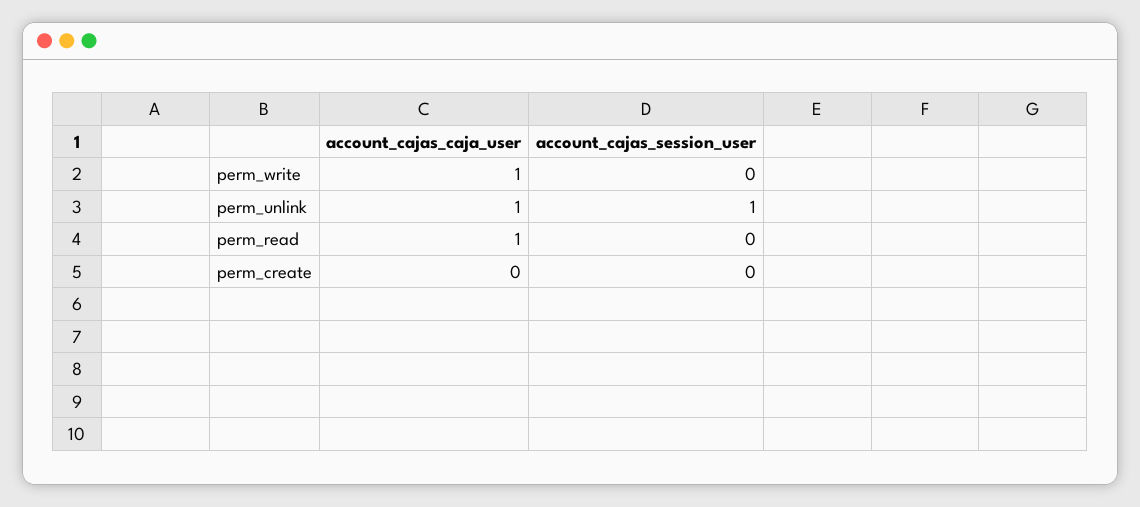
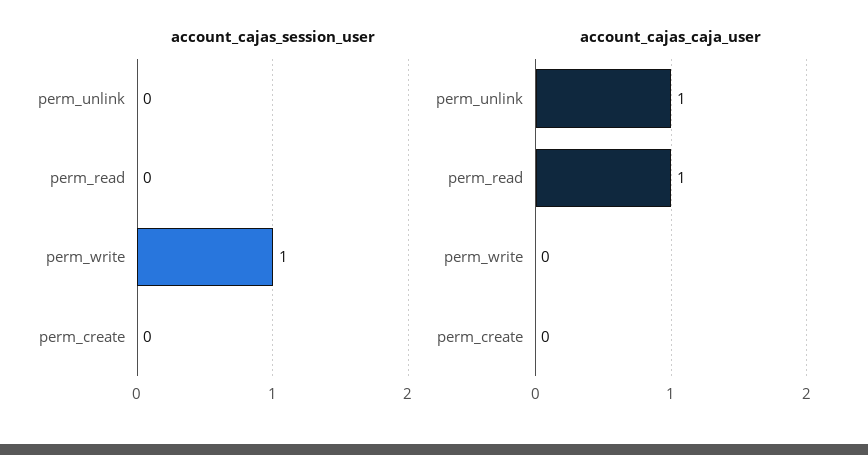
account_cajas_caja_user, perm_write: 1 -> 0
account_cajas_session_user, perm_write: 0 -> 1
account_cajas_session_user, perm_unlink: 1 -> 0

